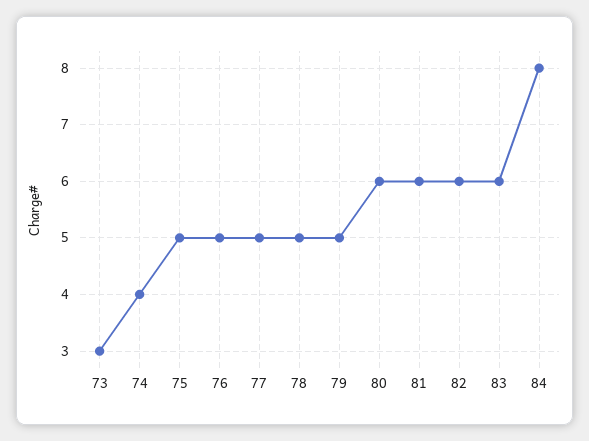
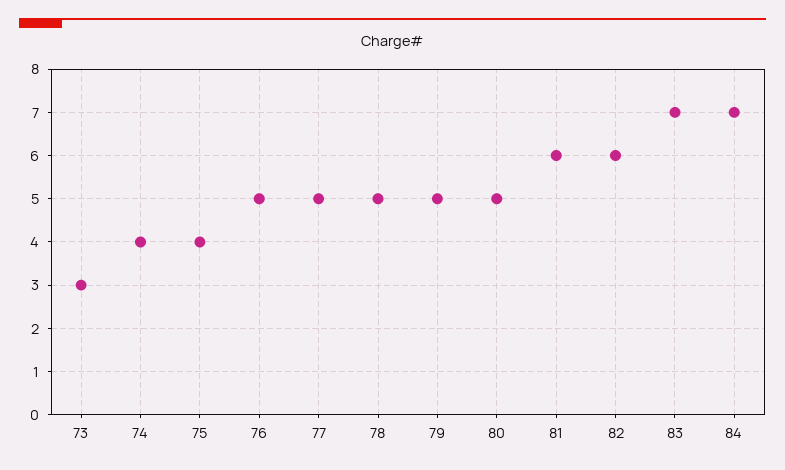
75: 5 -> 4
80: 6 -> 5
83: 6 -> 7
84: 8 -> 7

